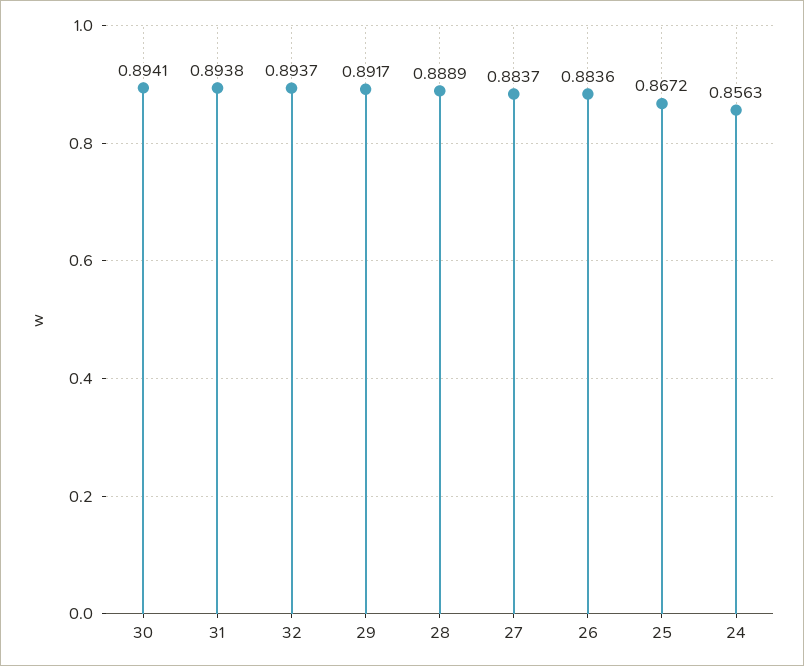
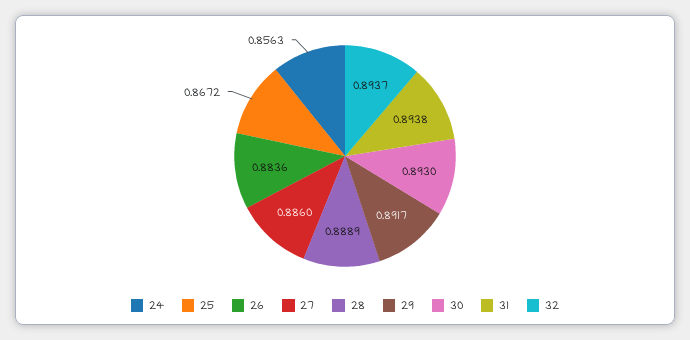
30: 0.8941 -> 0.893
27: 0.8837 -> 0.886

